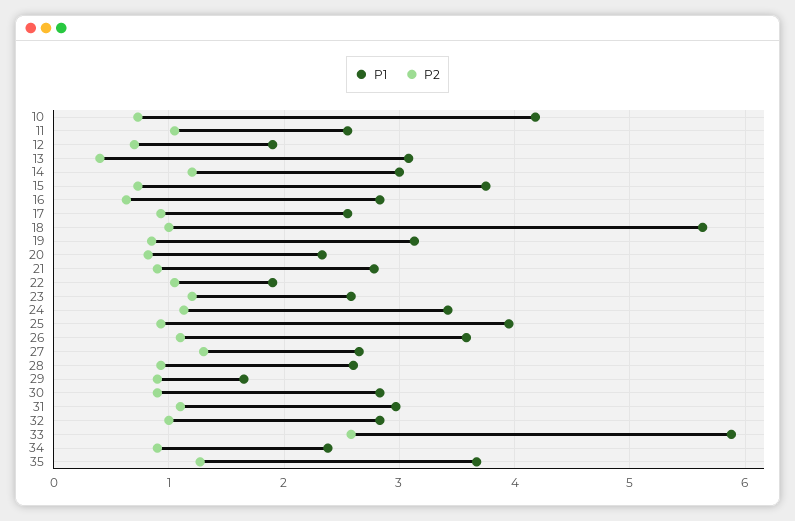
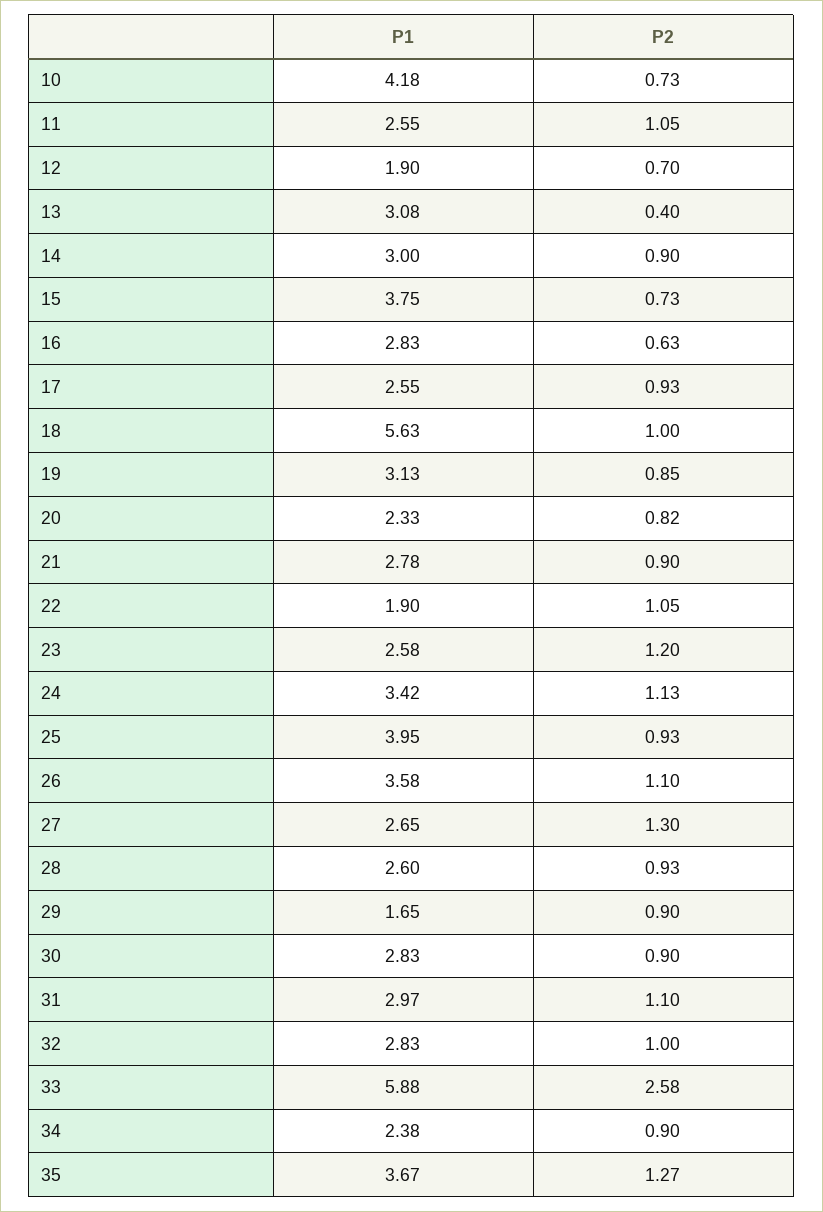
P2, 14: 1.2 -> 0.9

